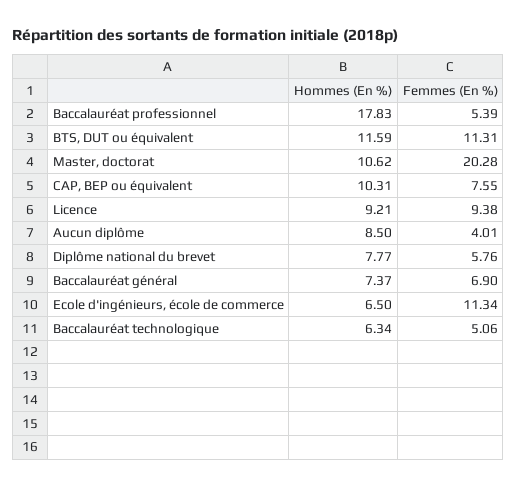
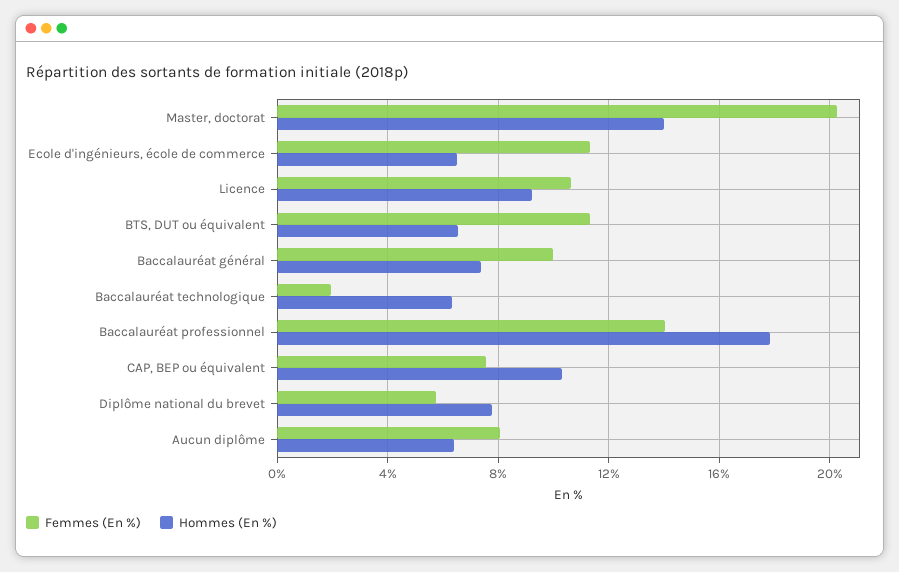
Femmes (En %), Baccalauréat professionnel: 5.39 -> 14
Hommes (En %), BTS, DUT ou équivalent: 11.59 -> 6.5
Hommes (En %), Master, doctorat: 10.62 -> 14
Femmes (En %), Licence: 9.38 -> 10.5
Hommes (En %), Aucun diplôme: 8.5 -> 6.5
Femmes (En %), Aucun diplôme: 4.01 -> 8
Femmes (En %), Baccalauréat général: 6.9 -> 10
Femmes (En %), Baccalauréat technologique: 5.06 -> 2

